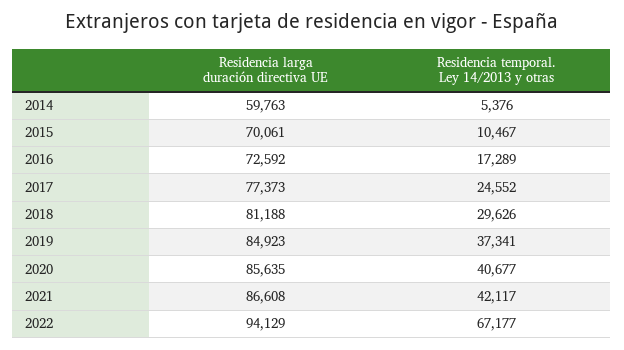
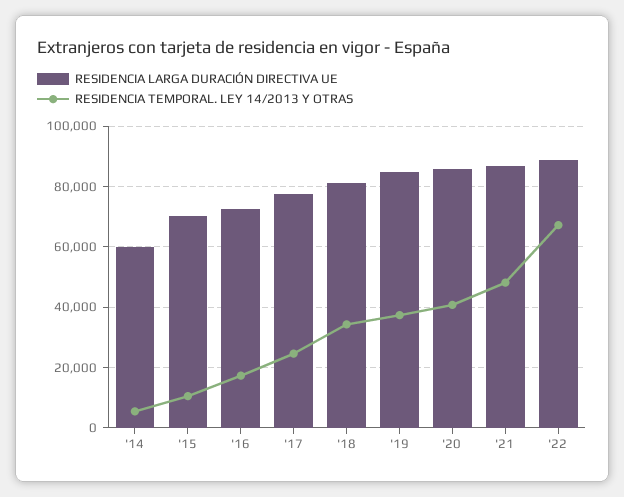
Residencia temporal. Ley 14/2013 y otras, 2018: 29626 -> 34000
Residencia temporal. Ley 14/2013 y otras, 2021: 42117 -> 48000
Residencia larga duración directiva UE, 2022: 94129 -> 88000

